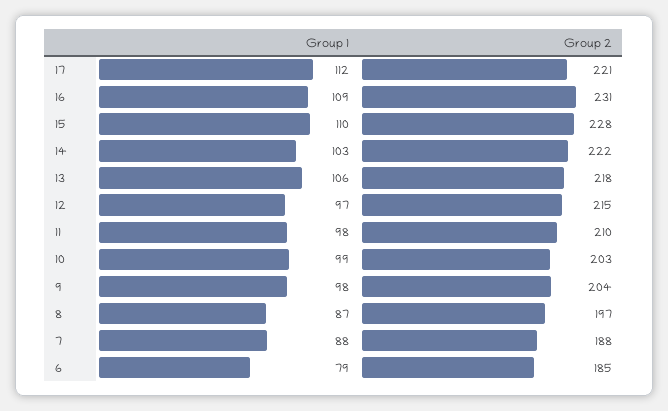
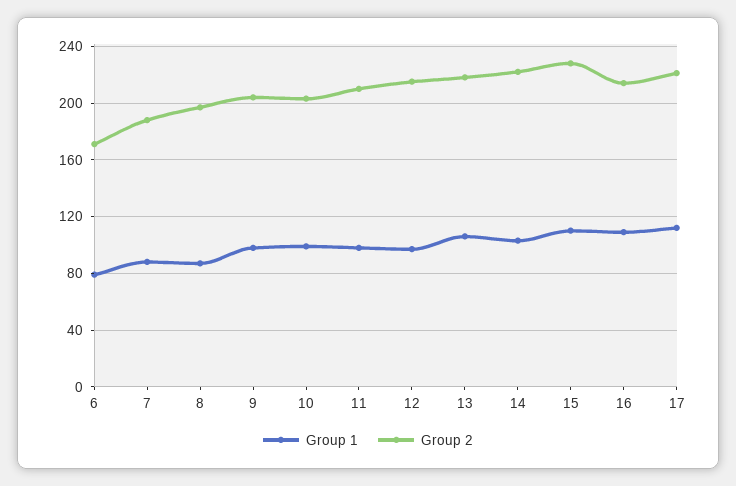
Group 2, 16: 231 -> 215
Group 2, 6: 185 -> 170

